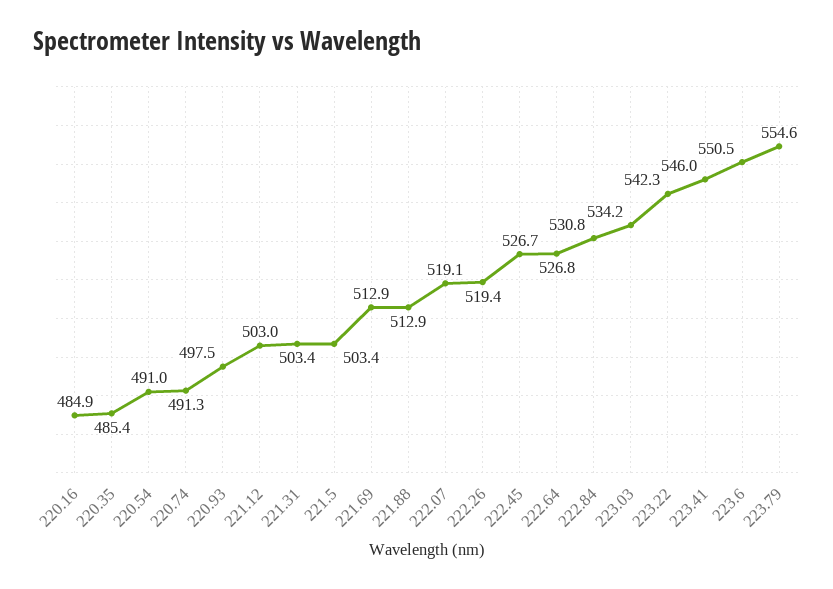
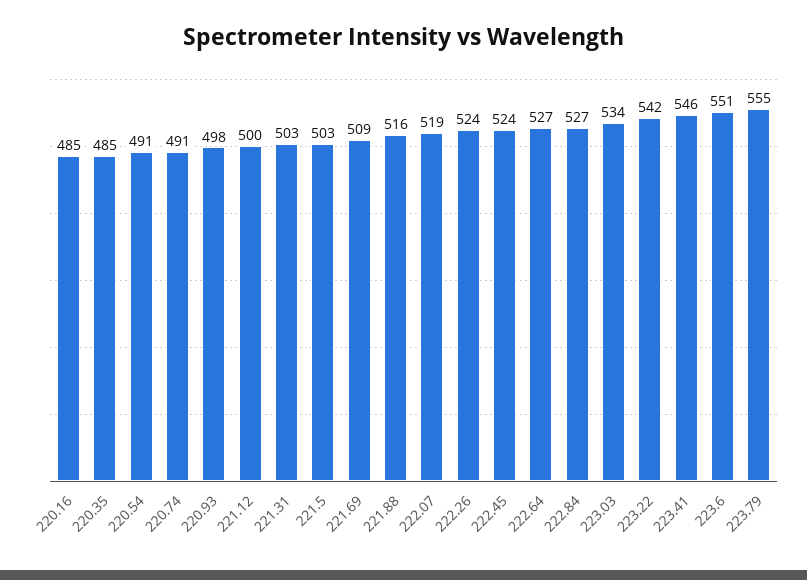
221.12: 503 -> 500
221.69: 512.9 -> 509
221.88: 512.9 -> 516
222.26: 519.4 -> 524
222.45: 526.7 -> 524
222.84: 530.8 -> 527

